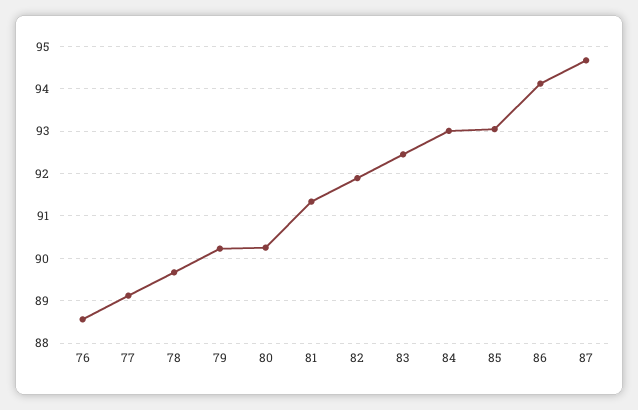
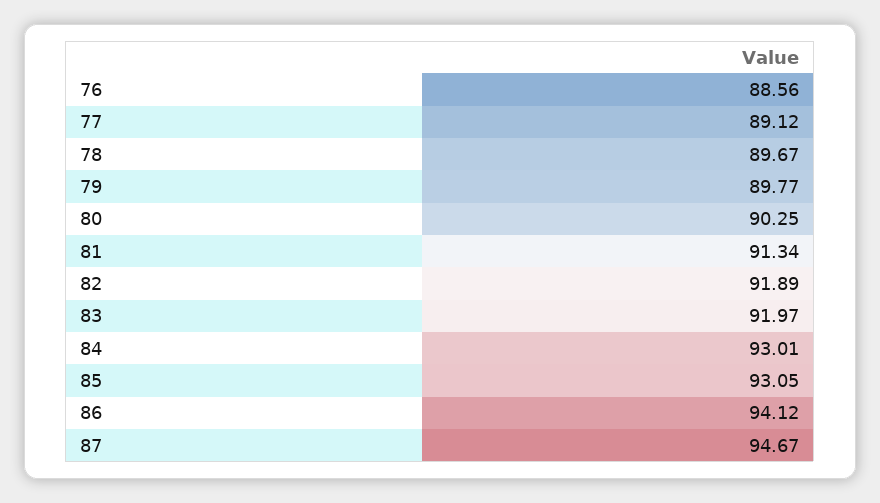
79: 90.2 -> 89.77
83: 92.4 -> 91.97

